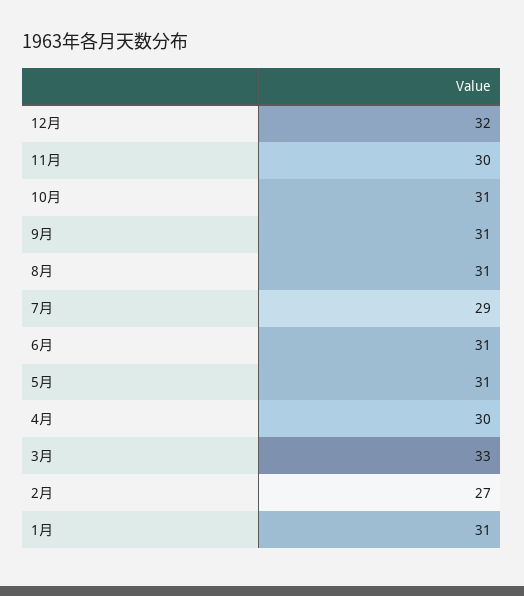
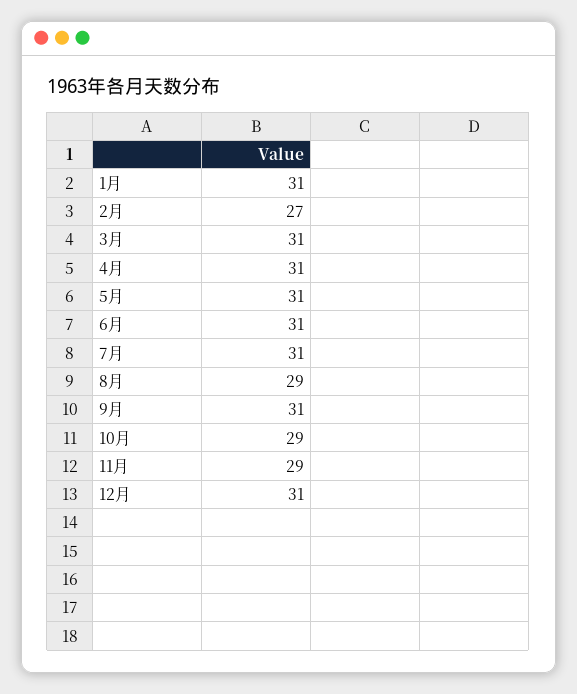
12月: 32 -> 31
11月: 30 -> 29
10月: 31 -> 29
8月: 31 -> 29
7月: 29 -> 31
4月: 30 -> 31
3月: 33 -> 31

